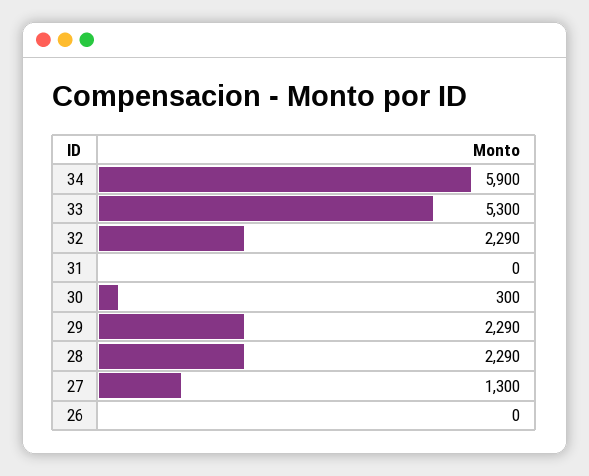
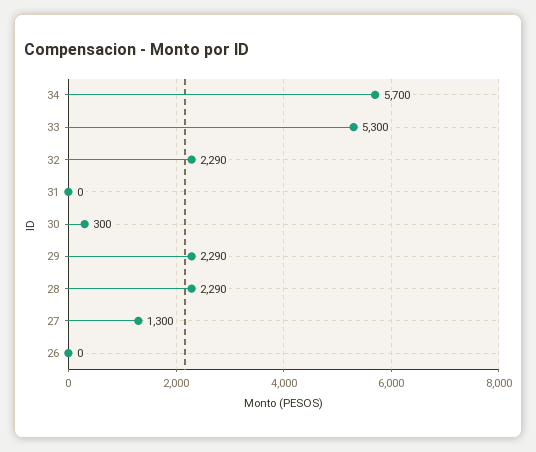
34: 5900 -> 5700

